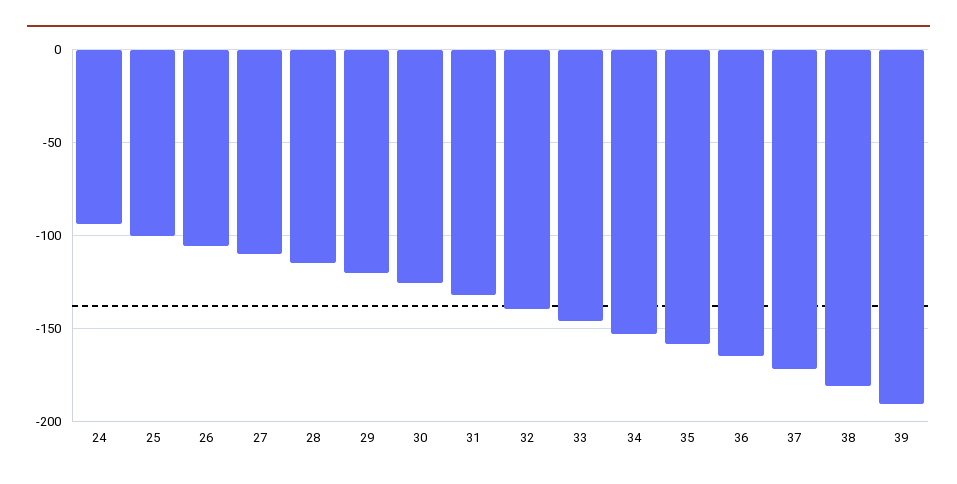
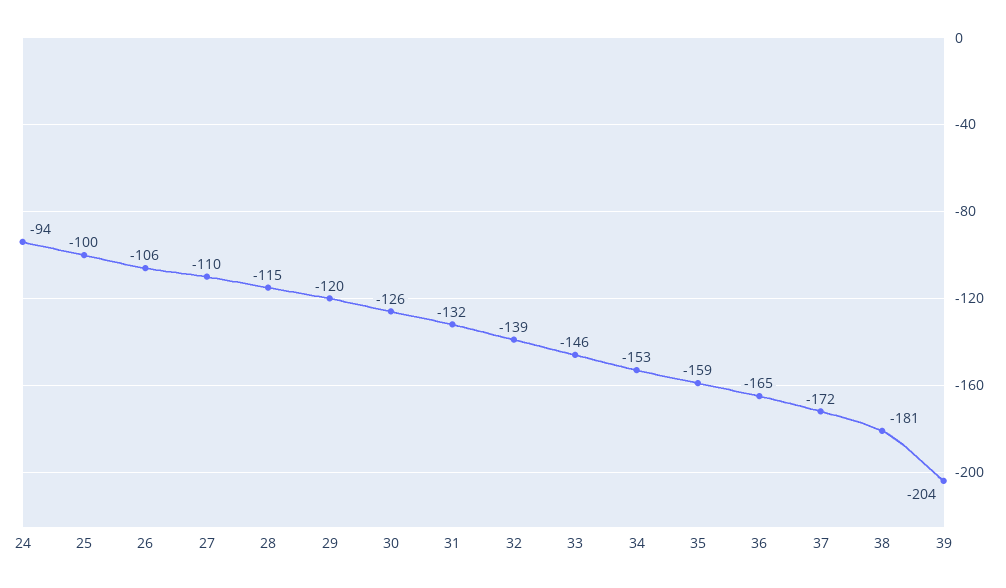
39: -190 -> -204

